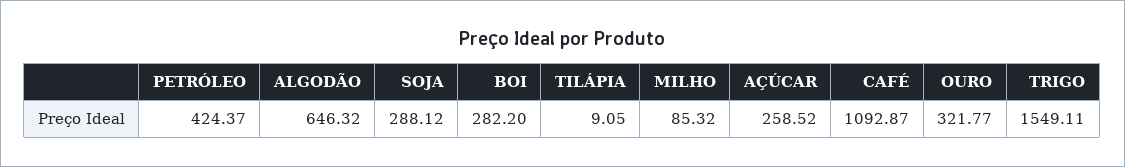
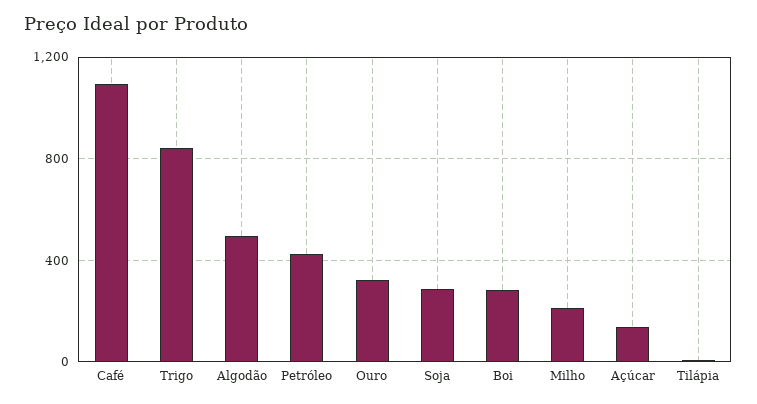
ALGODÃO: 646.32 -> 500
MILHO: 85.32 -> 200
AÇÚCAR: 258.52 -> 150
TRIGO: 1549.11 -> 850

